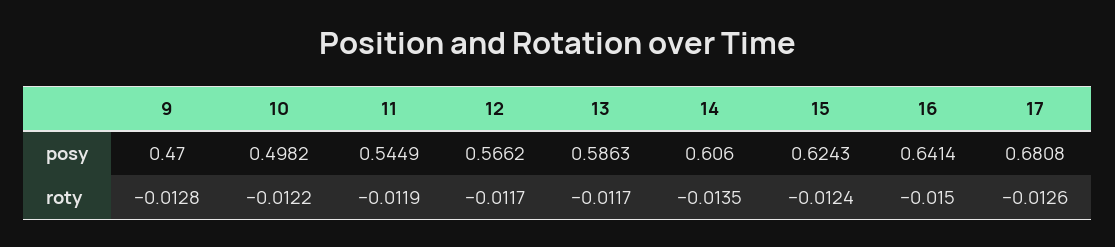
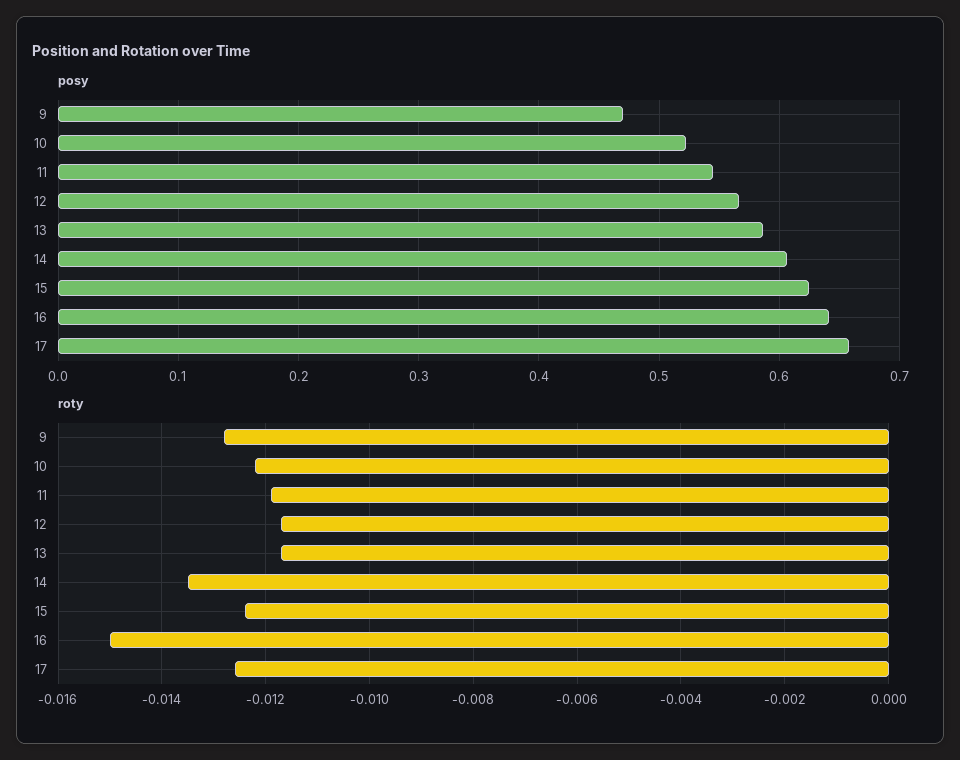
posy, 10: 0.4982 -> 0.52
posy, 17: 0.6808 -> 0.66

